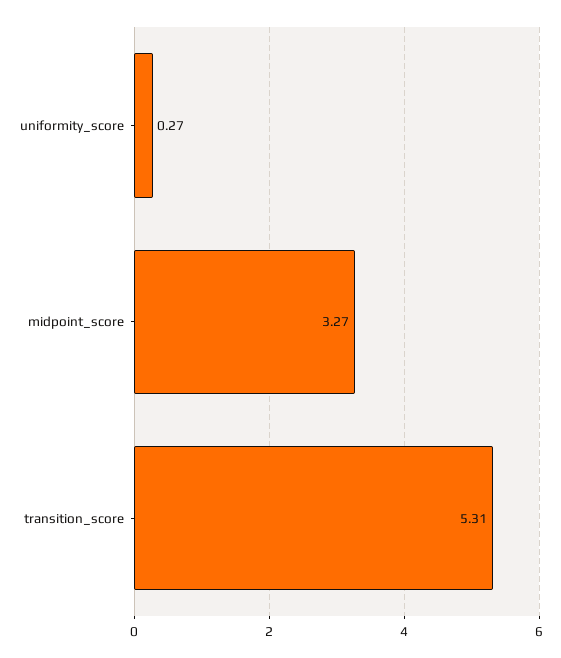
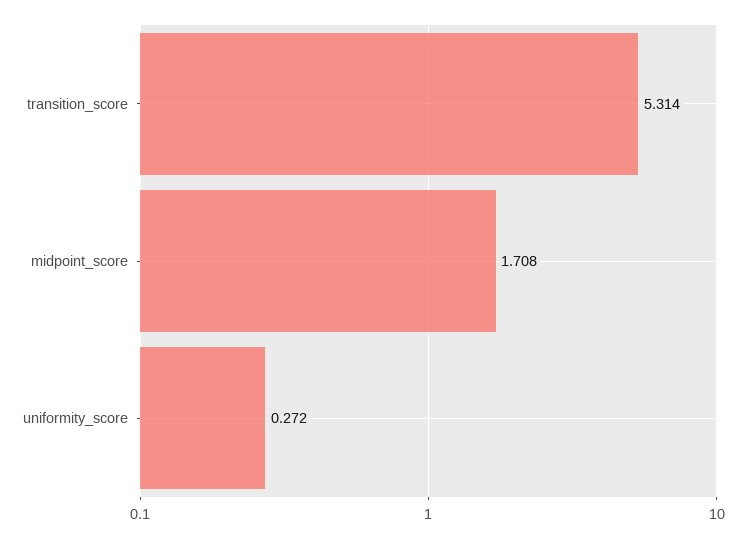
midpoint_score: 3.27 -> 1.708

